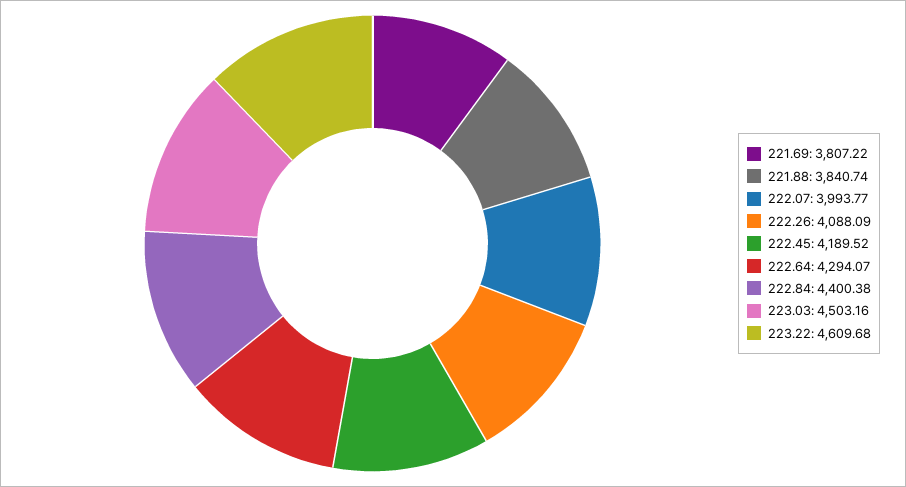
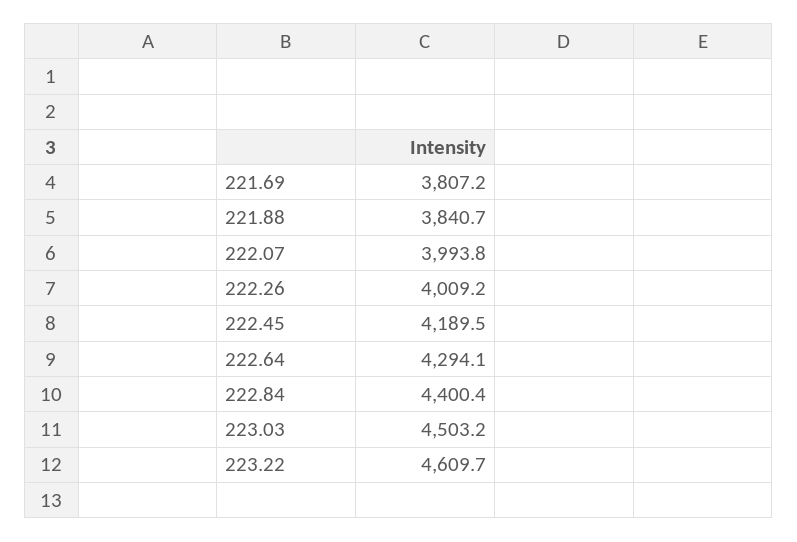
222.26: 4088.09 -> 4009.2

